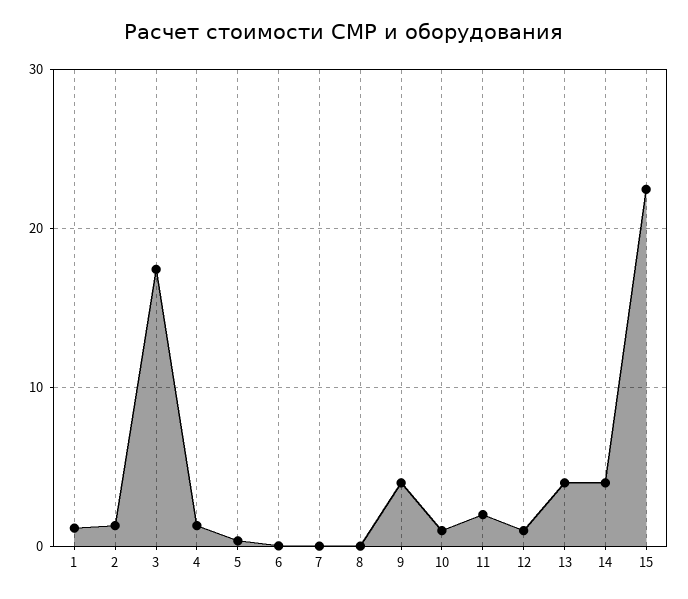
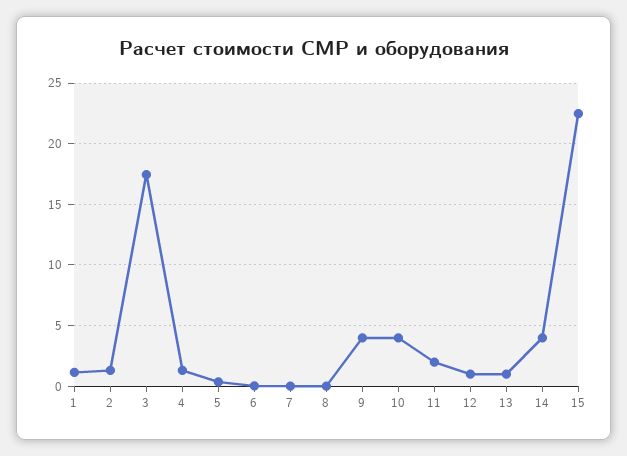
10: 1 -> 4
13: 4 -> 1

